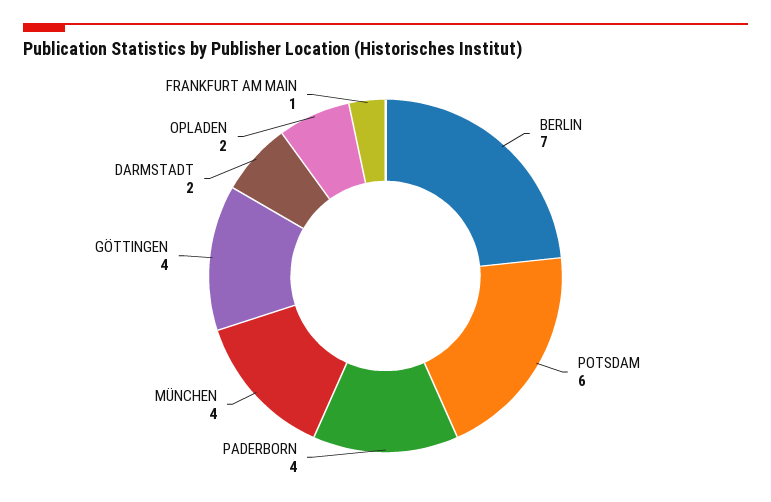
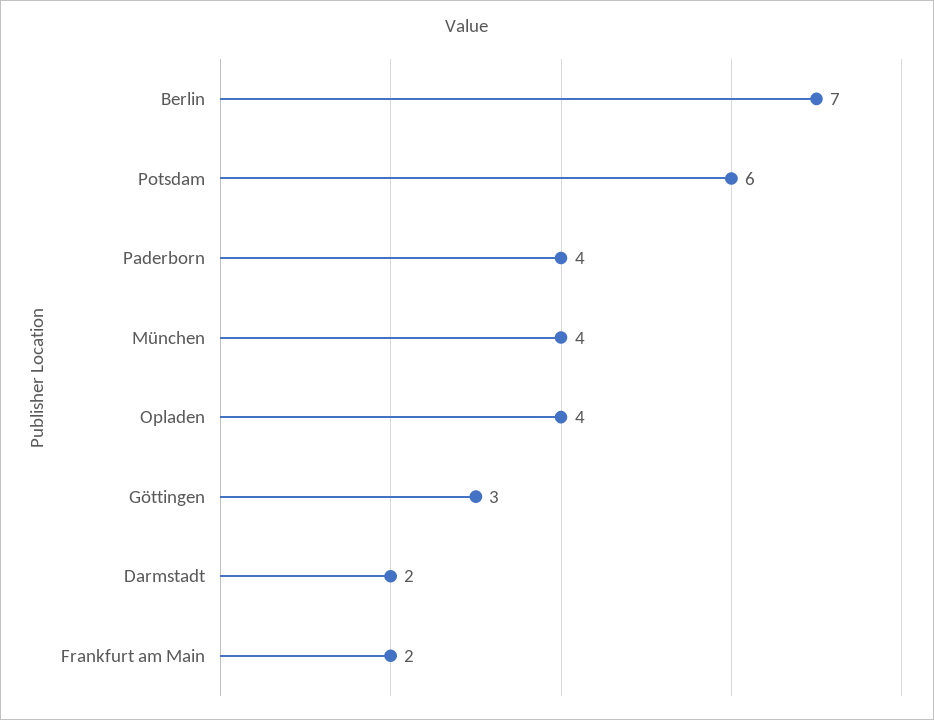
GÖTTINGEN: 4 -> 3
OPLADEN: 2 -> 4
FRANKFURT AM MAIN: 1 -> 2

